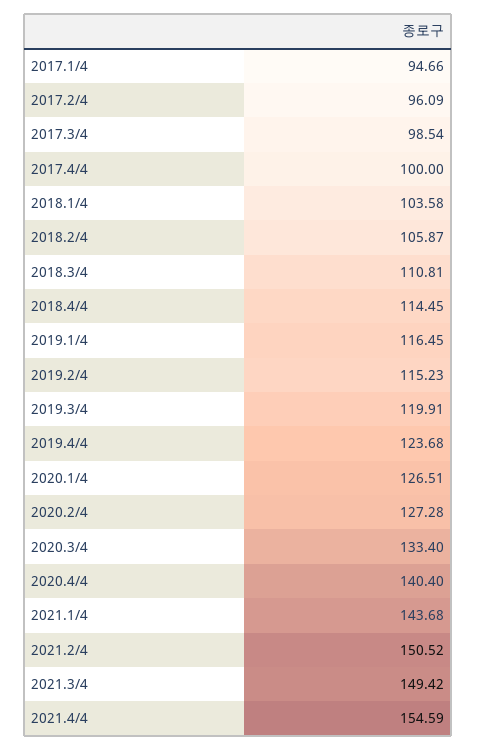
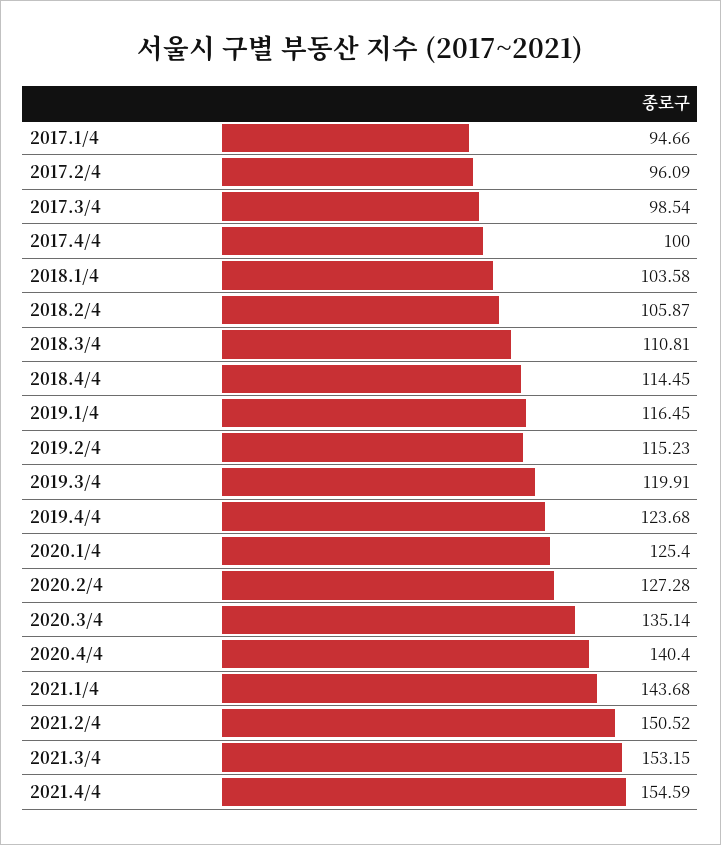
2020.1/4: 126.51 -> 125.4
2020.3/4: 133.4 -> 135.14
2021.3/4: 149.42 -> 153.15

